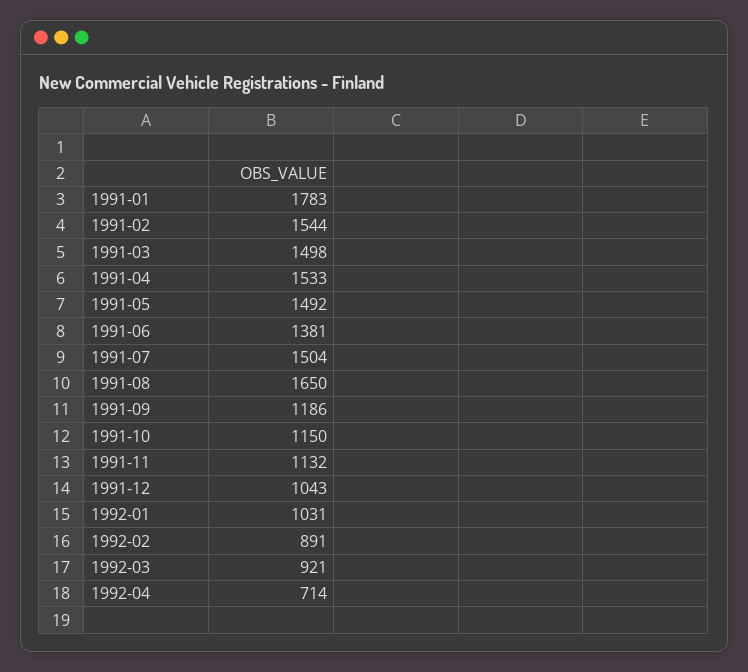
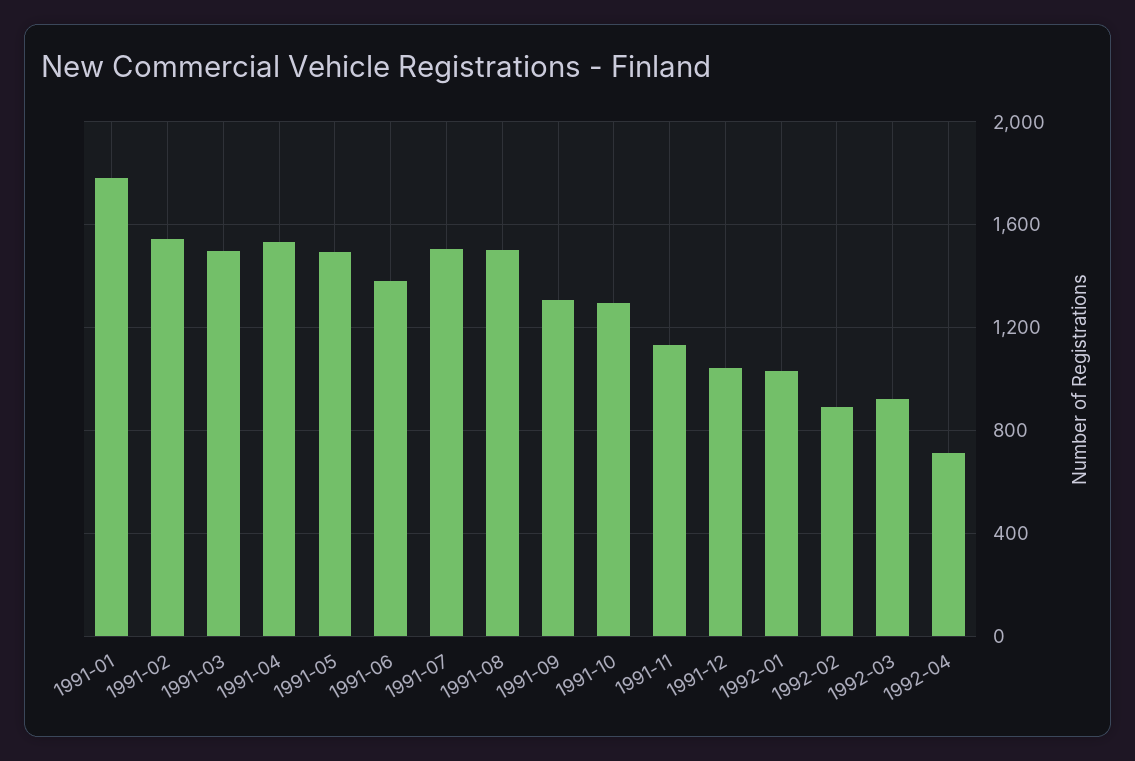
1991-08: 1650 -> 1500
1991-09: 1186 -> 1300
1991-10: 1150 -> 1300

